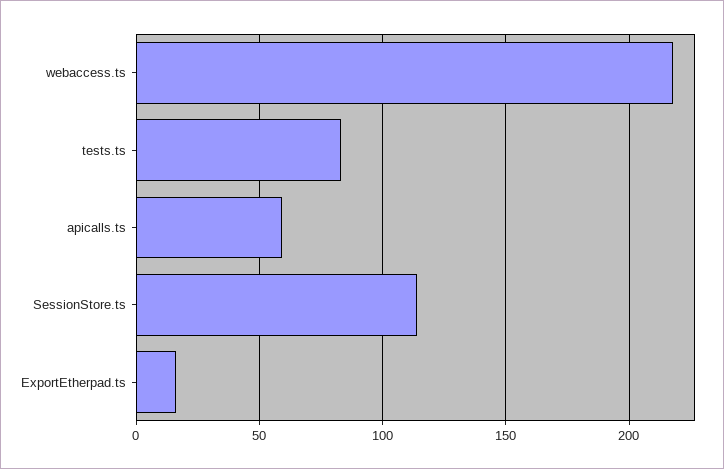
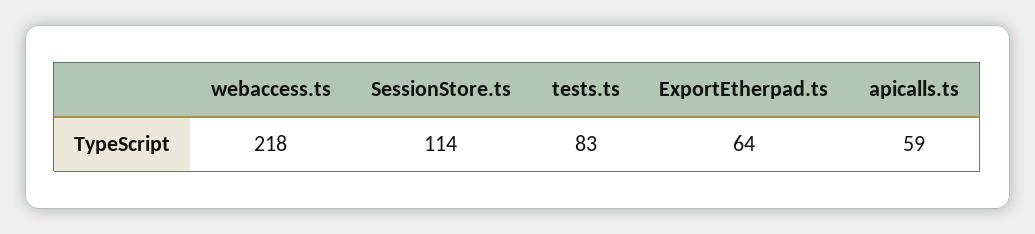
ExportEtherpad.ts: 15 -> 64

